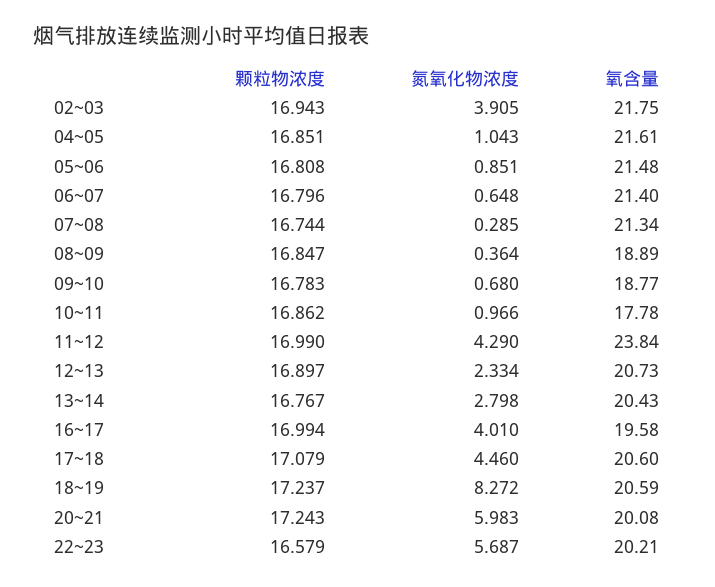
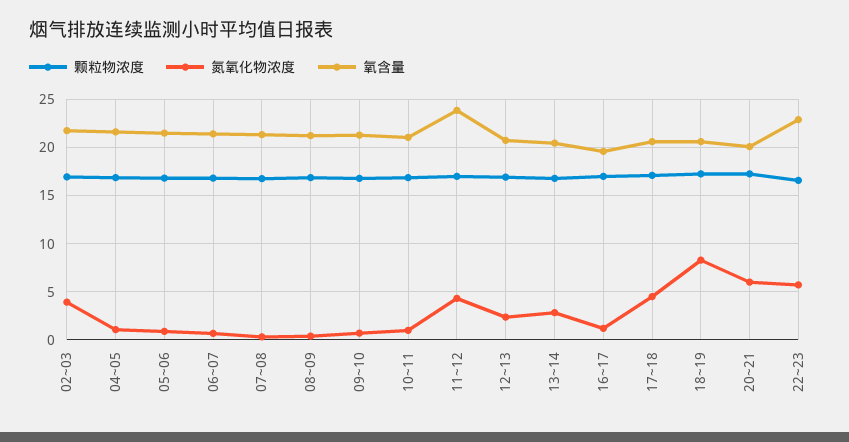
氧含量, 08~09: 18.89 -> 21
氧含量, 09~10: 18.77 -> 21
氧含量, 10~11: 17.78 -> 21
氮氧化物浓度, 16~17: 4.01 -> 1
氧含量, 22~23: 20.21 -> 23

